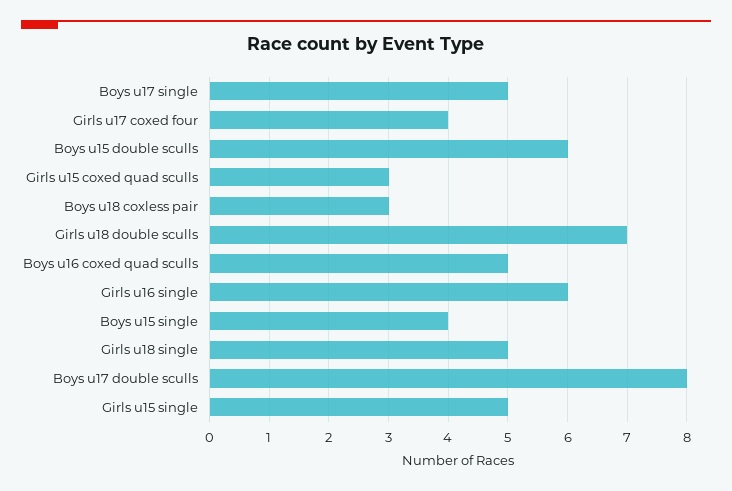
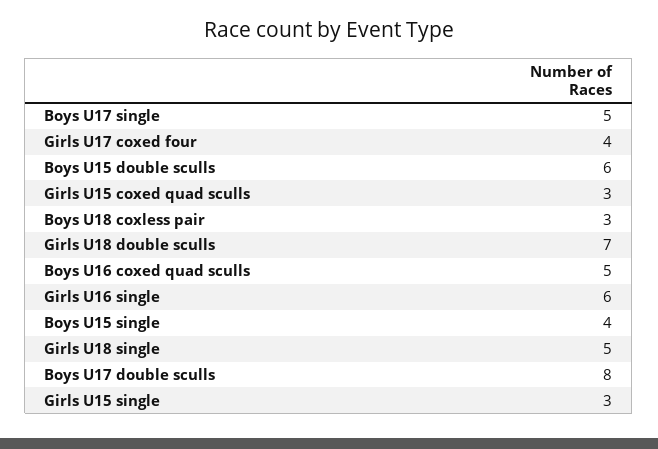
Girls u15 single: 5 -> 3

